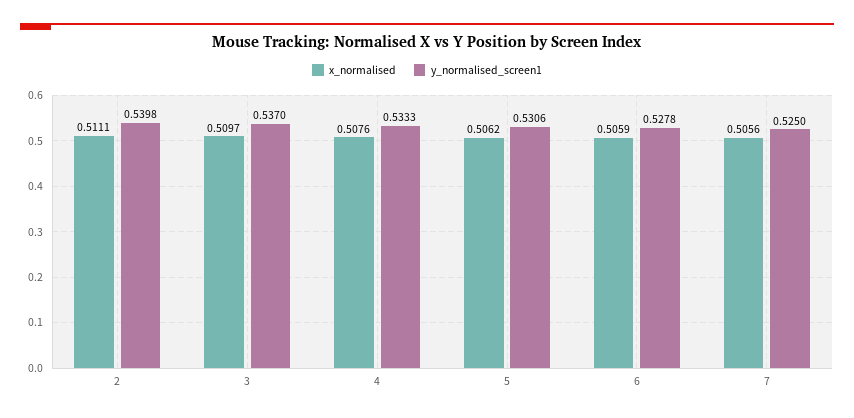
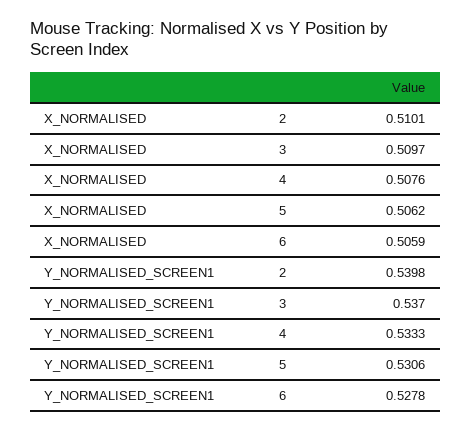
x_normalised, 2: 0.5111 -> 0.5101
x_normalised, 7: 0.5056 -> none
y_normalised_screen1, 7: 0.525 -> none

